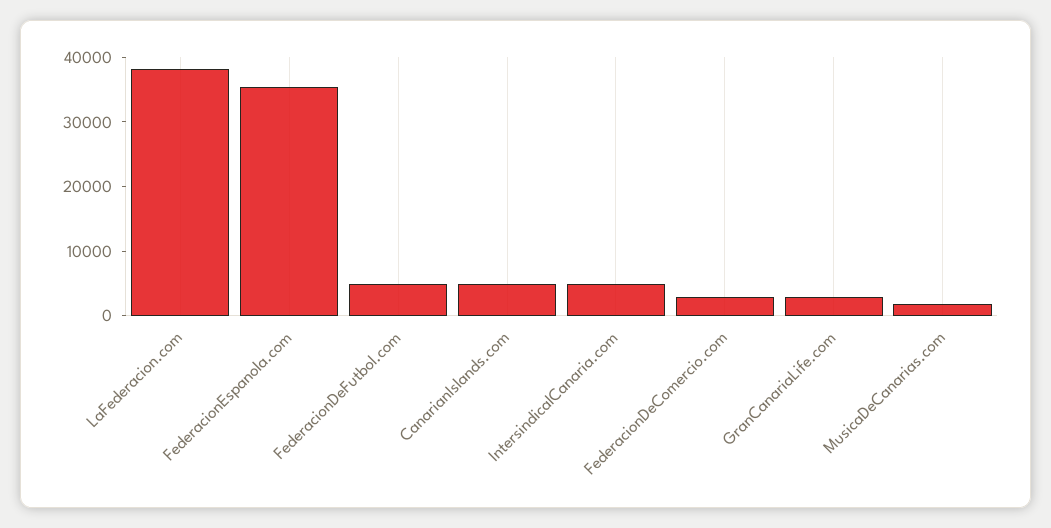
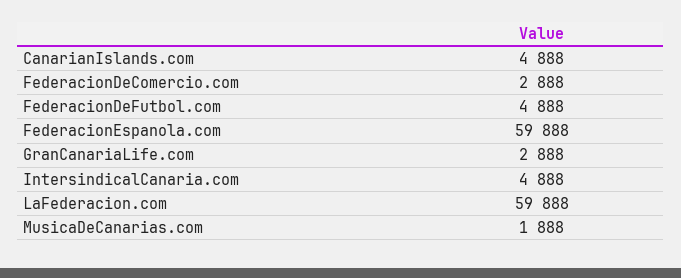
LaFederacion.com: 38000 -> 59888
FederacionEspanola.com: 36000 -> 59888

